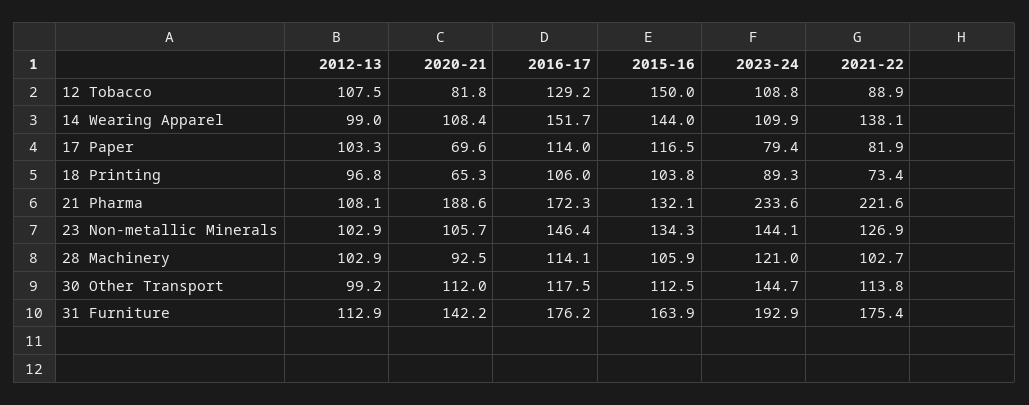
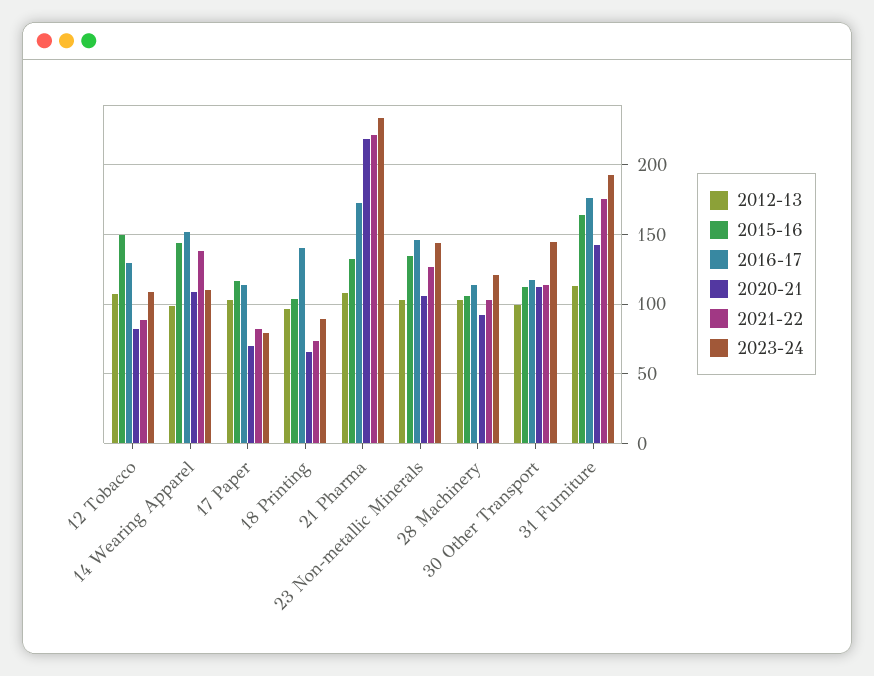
2016-17, 18 Printing: 106 -> 140
2020-21, 21 Pharma: 188.6 -> 220

